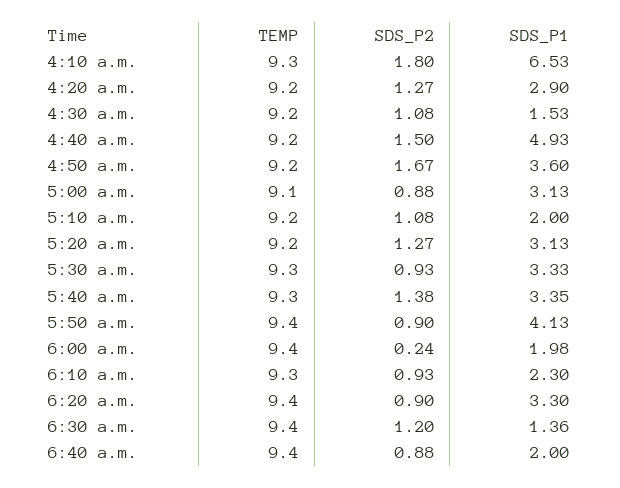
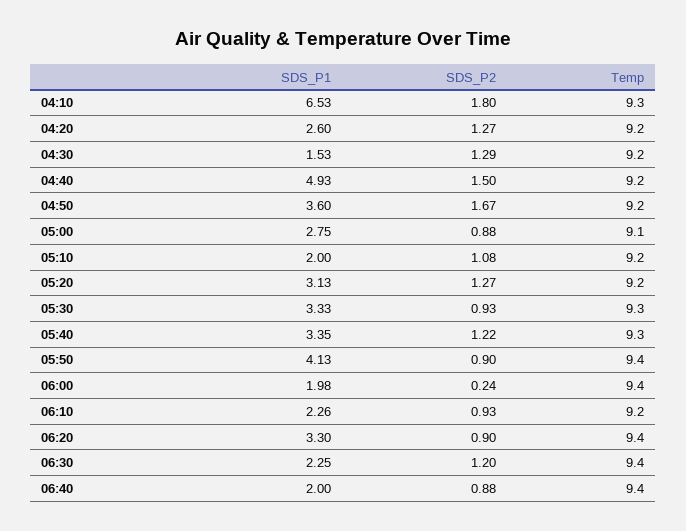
SDS_P1, 4:20 a.m.: 2.9 -> 2.6
SDS_P2, 4:30 a.m.: 1.08 -> 1.29
SDS_P1, 5:00 a.m.: 3.13 -> 2.75
SDS_P2, 5:40 a.m.: 1.38 -> 1.22
TEMP, 6:10 a.m.: 9.3 -> 9.2
SDS_P1, 6:10 a.m.: 2.3 -> 2.26
SDS_P1, 6:30 a.m.: 1.36 -> 2.25

